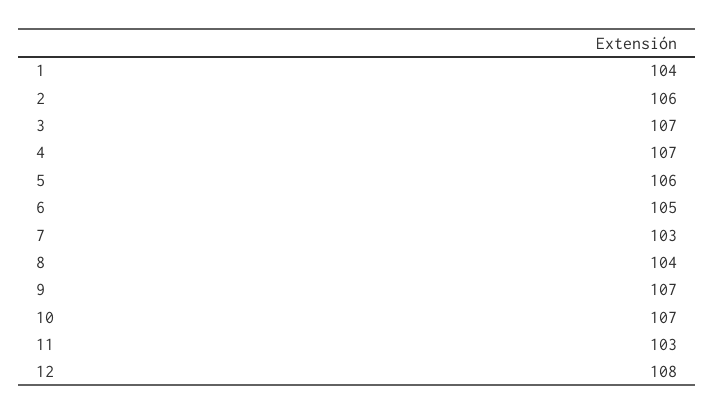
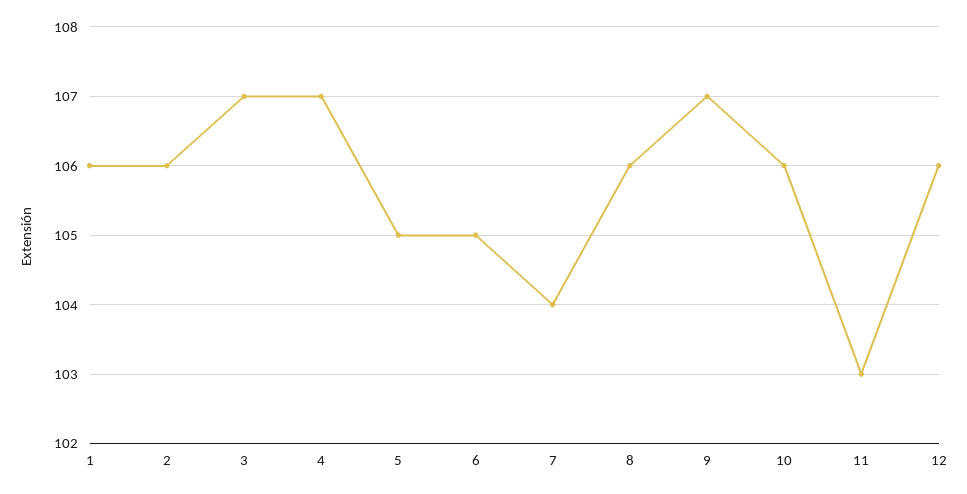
1: 104 -> 106
5: 106 -> 105
7: 103 -> 104
8: 104 -> 106
10: 107 -> 106
12: 108 -> 106

